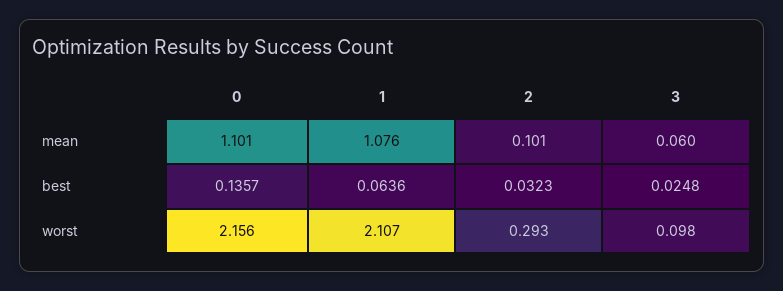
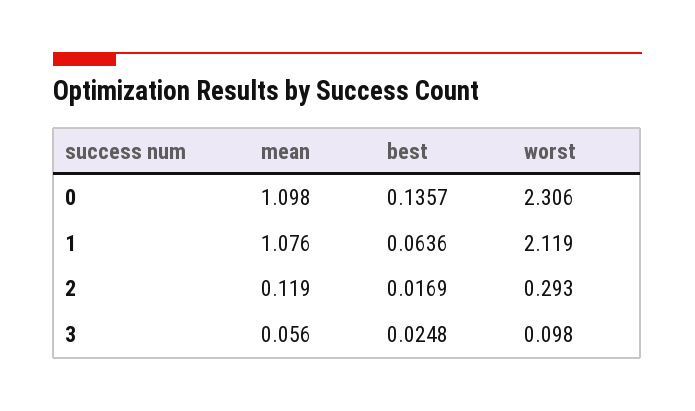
0, mean: 1.101 -> 1.098
2, mean: 0.101 -> 0.119
3, mean: 0.06 -> 0.056
2, best: 0.0323 -> 0.0169
0, worst: 2.156 -> 2.306
1, worst: 2.107 -> 2.119

